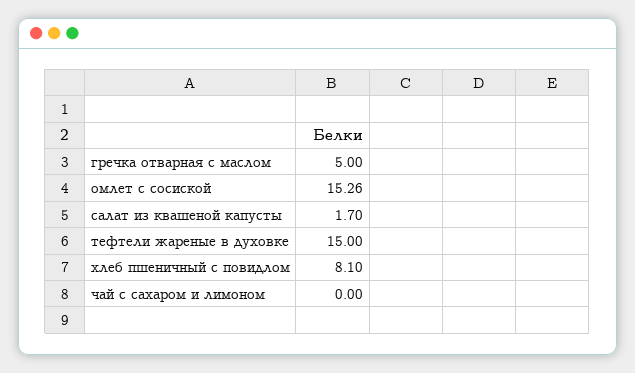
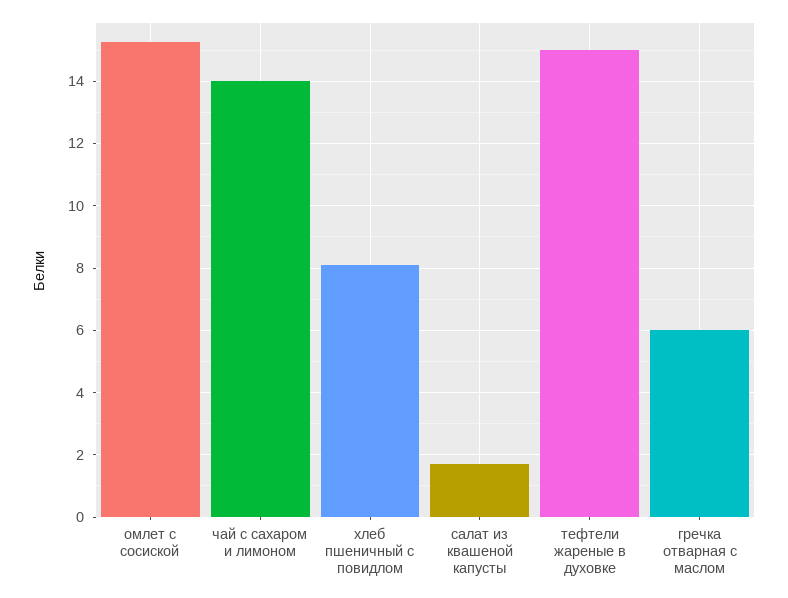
гречка отварная с маслом: 5 -> 6
чай с сахаром и лимоном: 0 -> 14

